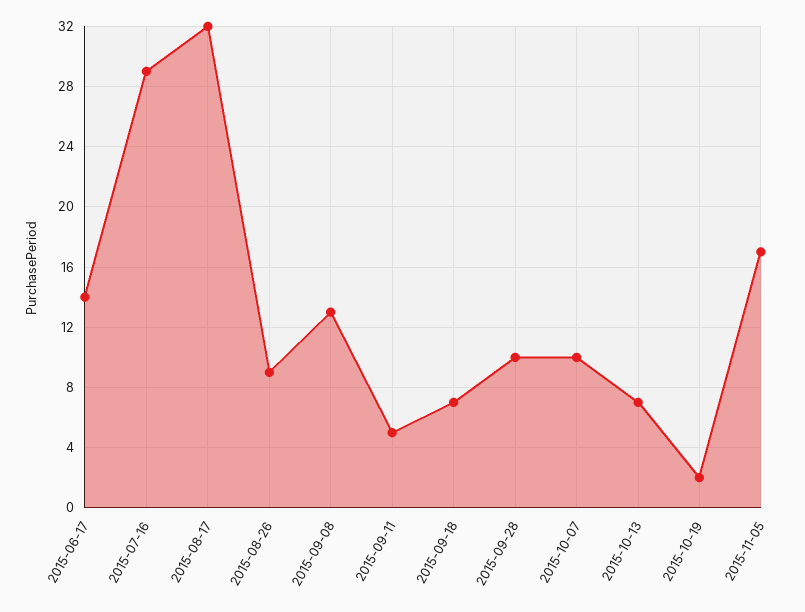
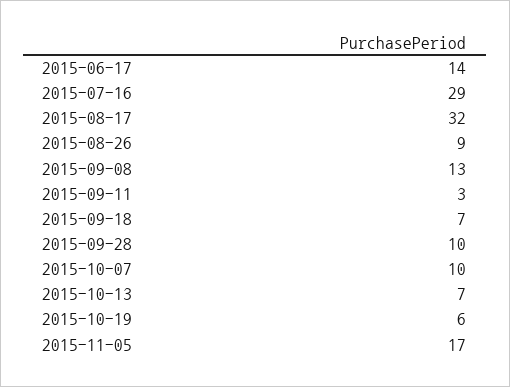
2015-09-11: 5 -> 3
2015-10-19: 2 -> 6

